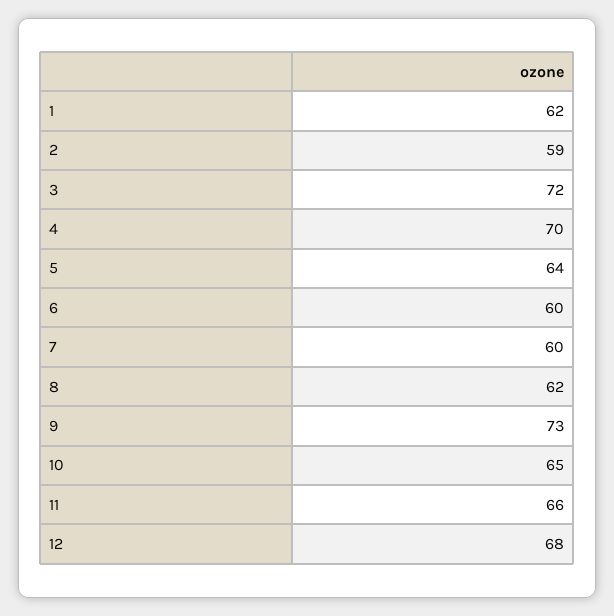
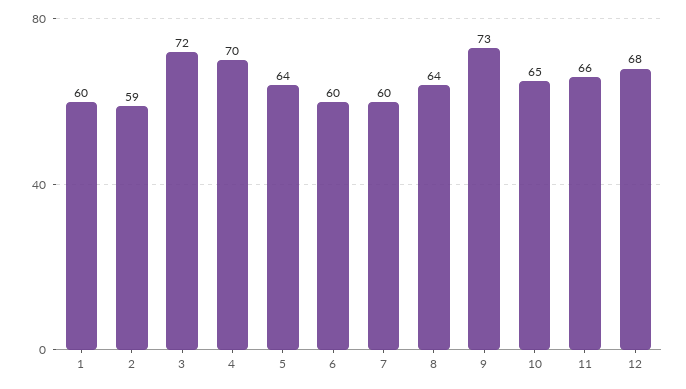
1: 62 -> 60
8: 62 -> 64

